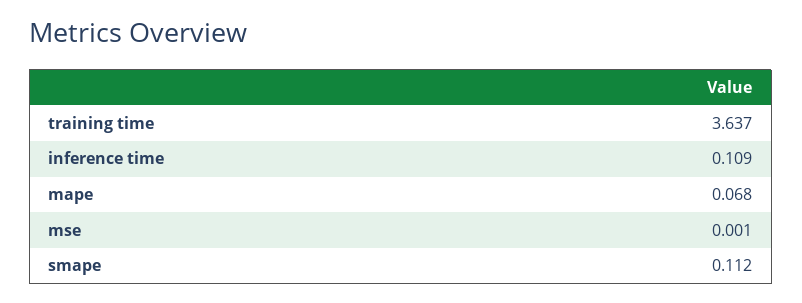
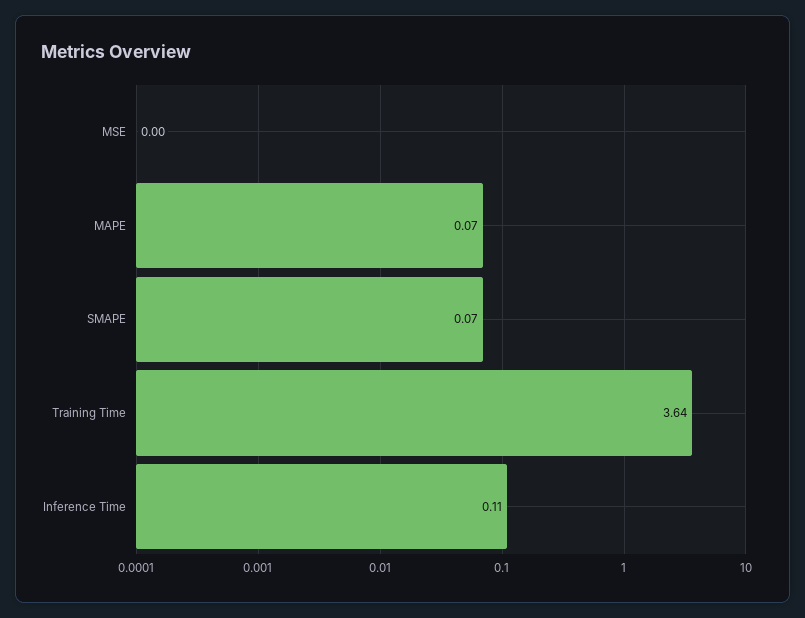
smape: 0.112 -> 0.07

